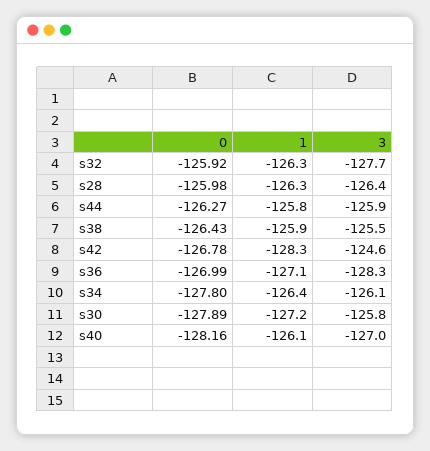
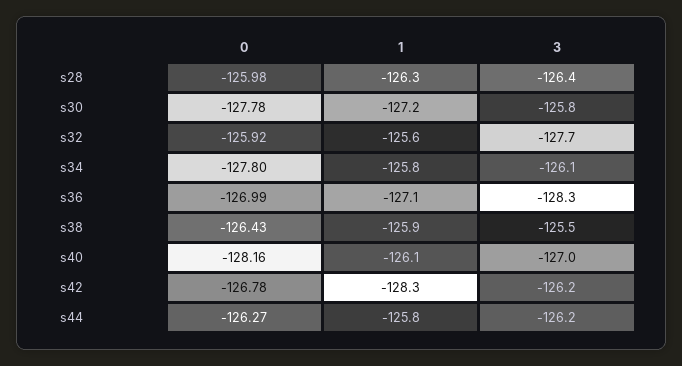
1, s32: -126.3 -> -125.6
3, s44: -125.9 -> -126.2
3, s42: -124.6 -> -126.2
1, s34: -126.4 -> -125.8
0, s30: -127.89 -> -127.78

